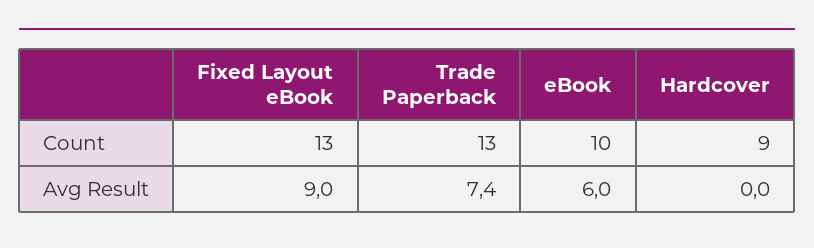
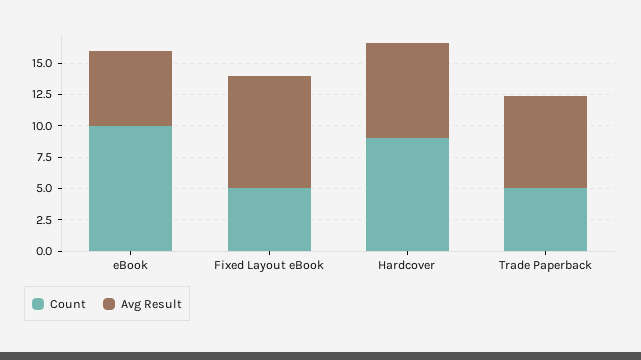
Count, Fixed Layout eBook: 13 -> 5
Count, Trade Paperback: 13 -> 5
Avg Result, Hardcover: 0 -> 7.5

